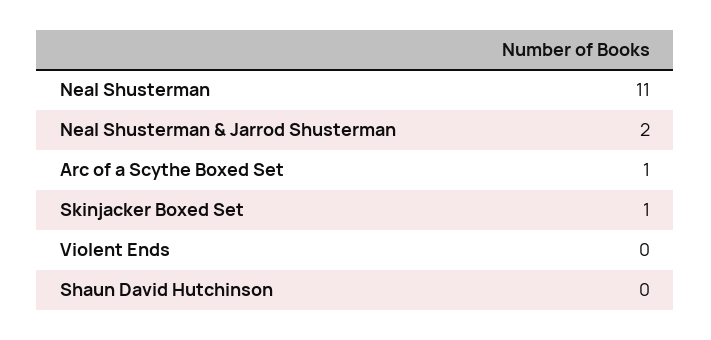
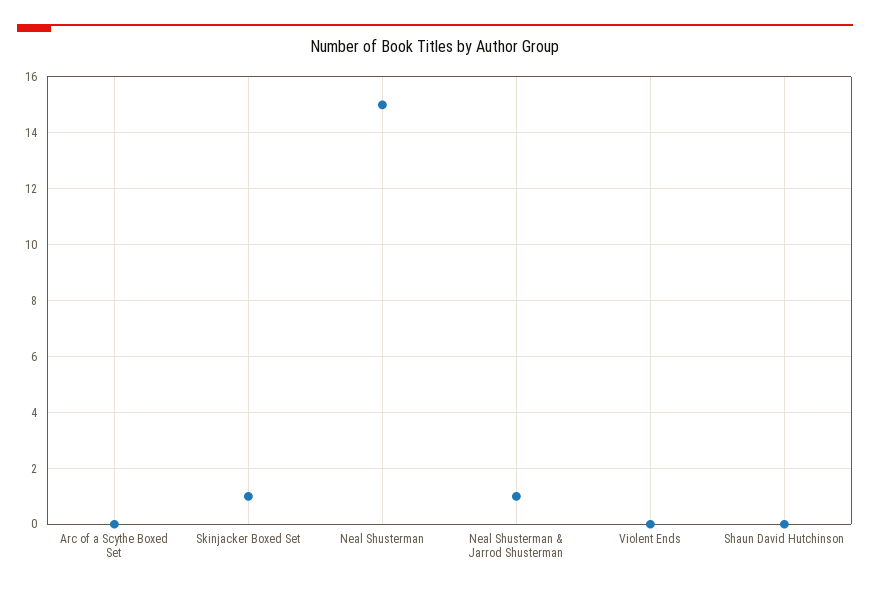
Neal Shusterman: 11 -> 15
Neal Shusterman & Jarrod Shusterman: 2 -> 1
Arc of a Scythe Boxed Set: 1 -> 0

